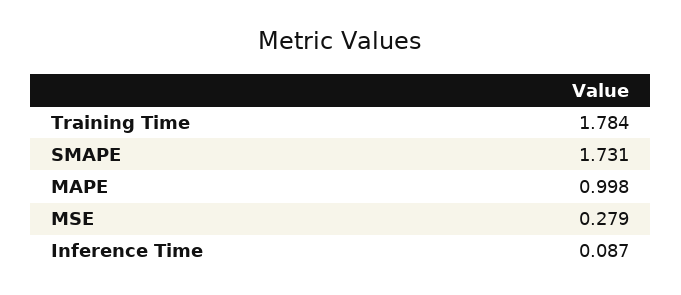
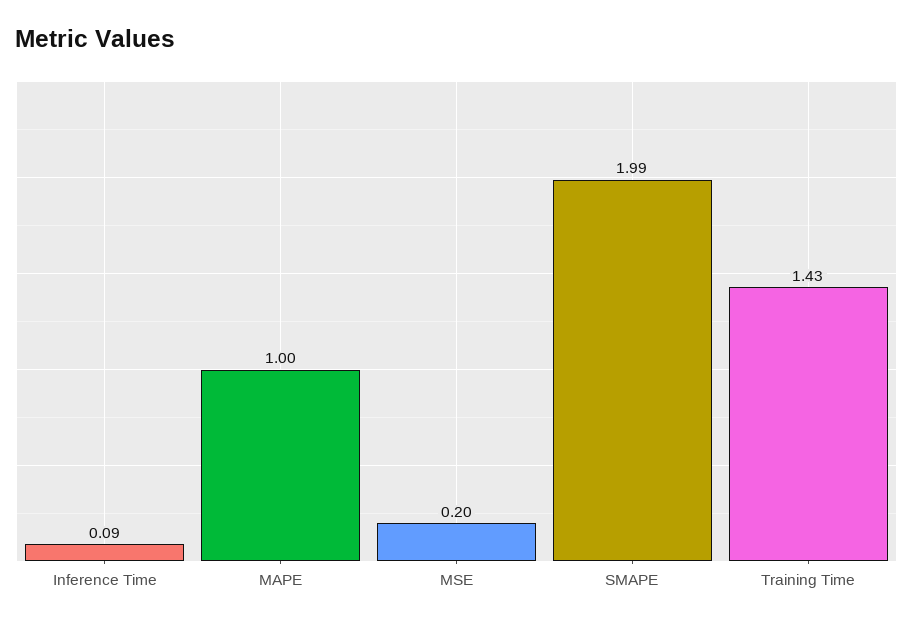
Training Time: 1.784 -> 1.43
SMAPE: 1.731 -> 1.99
MSE: 0.279 -> 0.2

